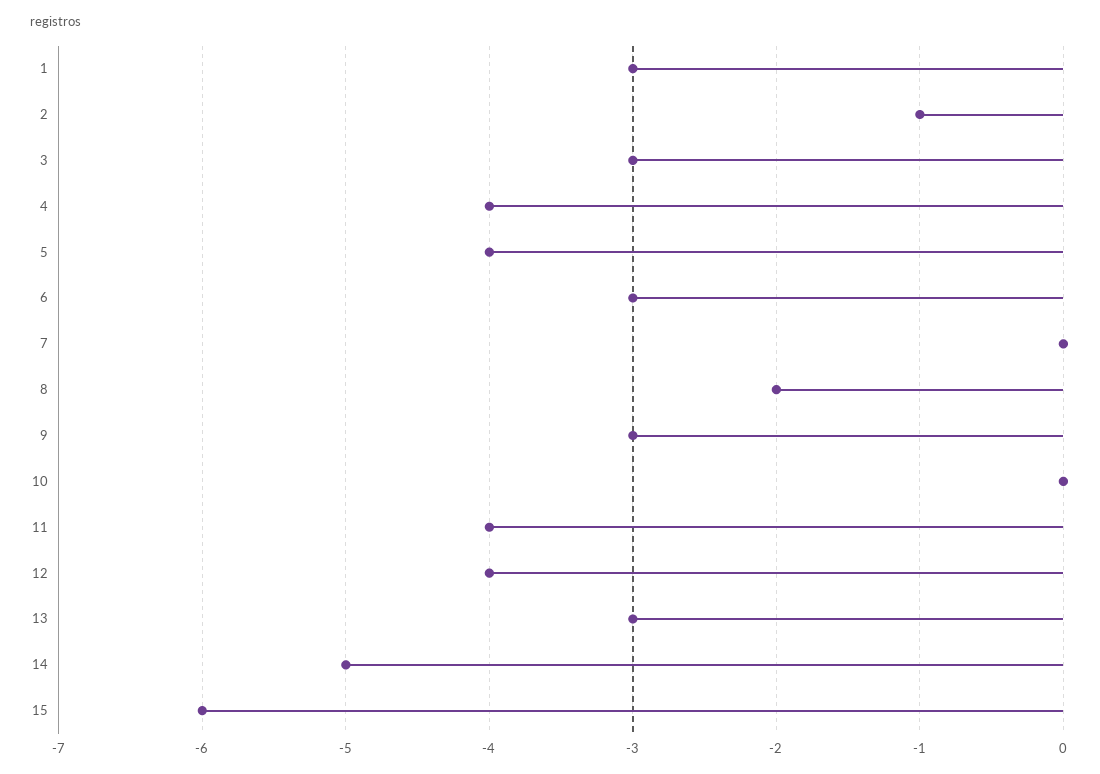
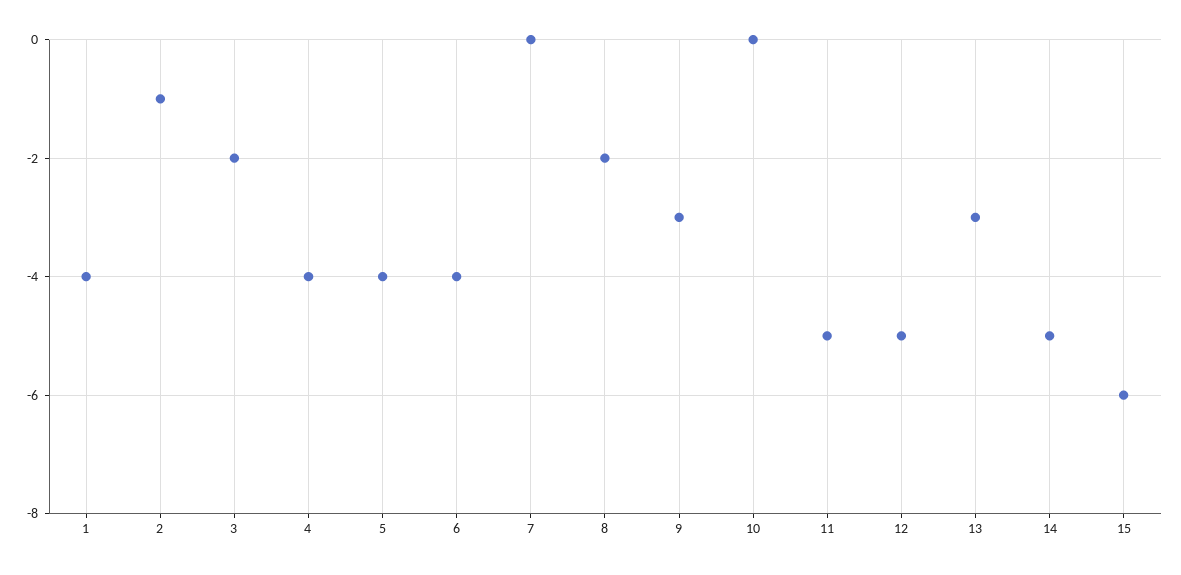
1: -3 -> -4
3: -3 -> -2
6: -3 -> -4
11: -4 -> -5
12: -4 -> -5

